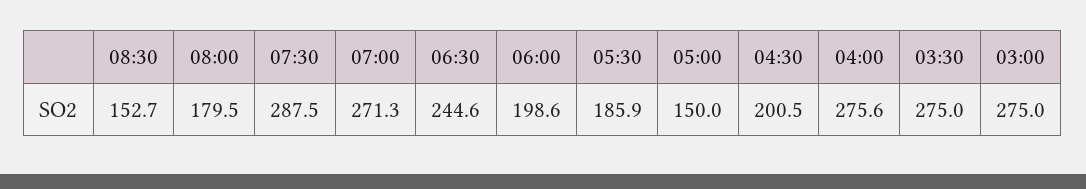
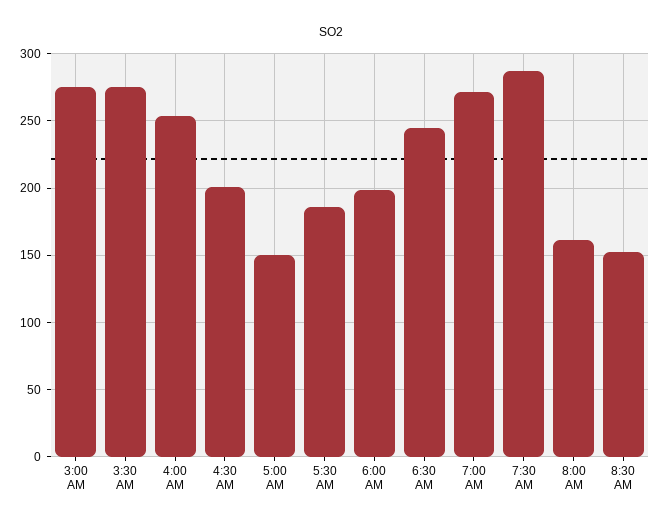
08:00: 179.5 -> 160
04:00: 275.6 -> 255

